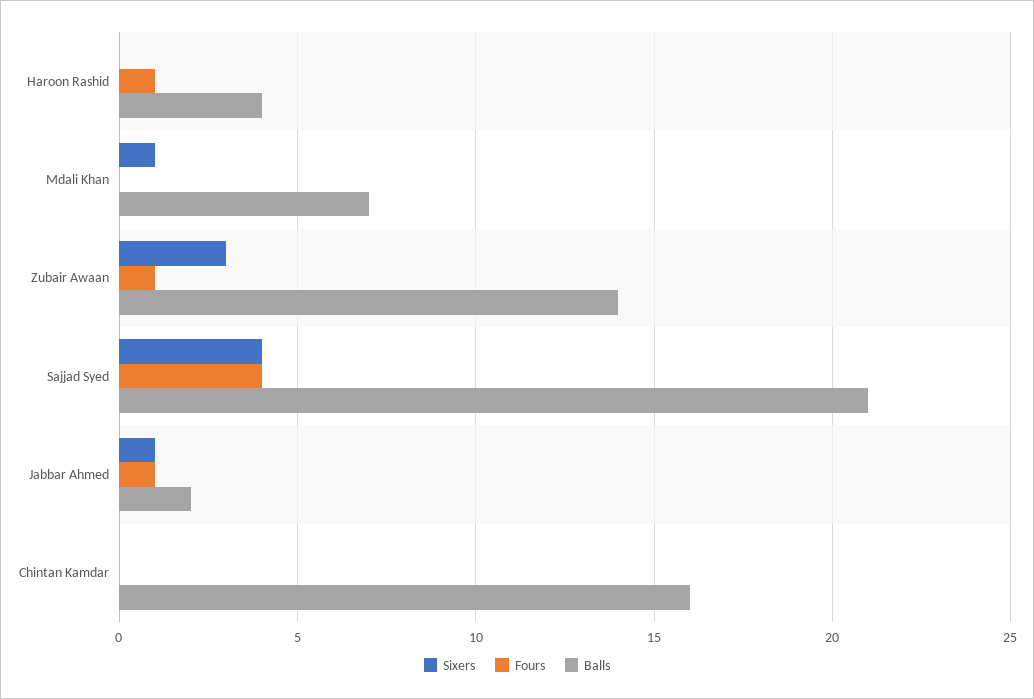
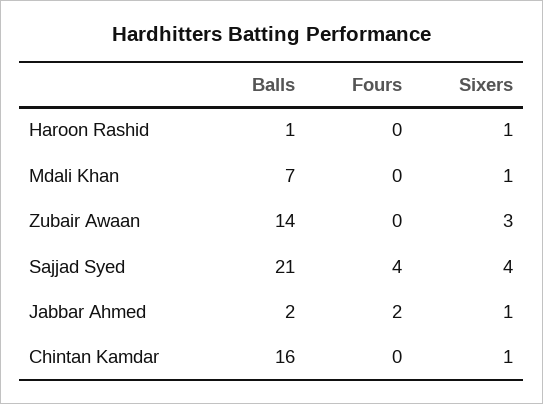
Sixers, Haroon Rashid: 0 -> 1
Fours, Haroon Rashid: 1 -> 0
Balls, Haroon Rashid: 4 -> 1
Fours, Zubair Awaan: 1 -> 0
Fours, Jabbar Ahmed: 1 -> 2
Sixers, Chintan Kamdar: 0 -> 1

